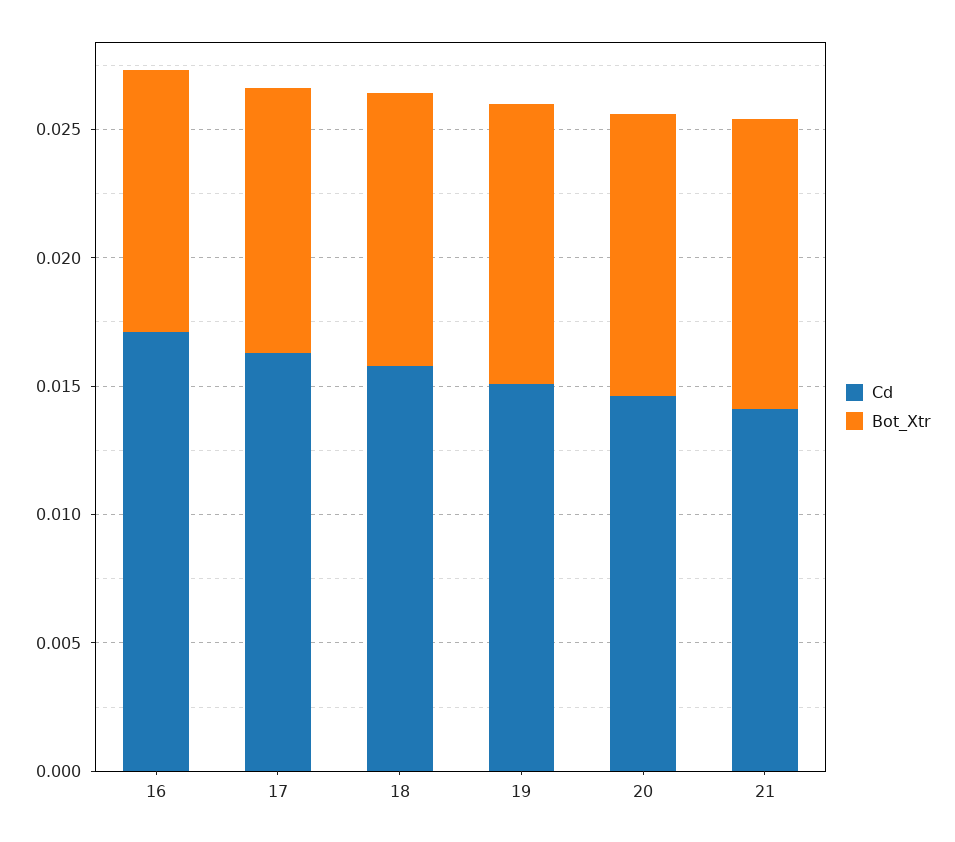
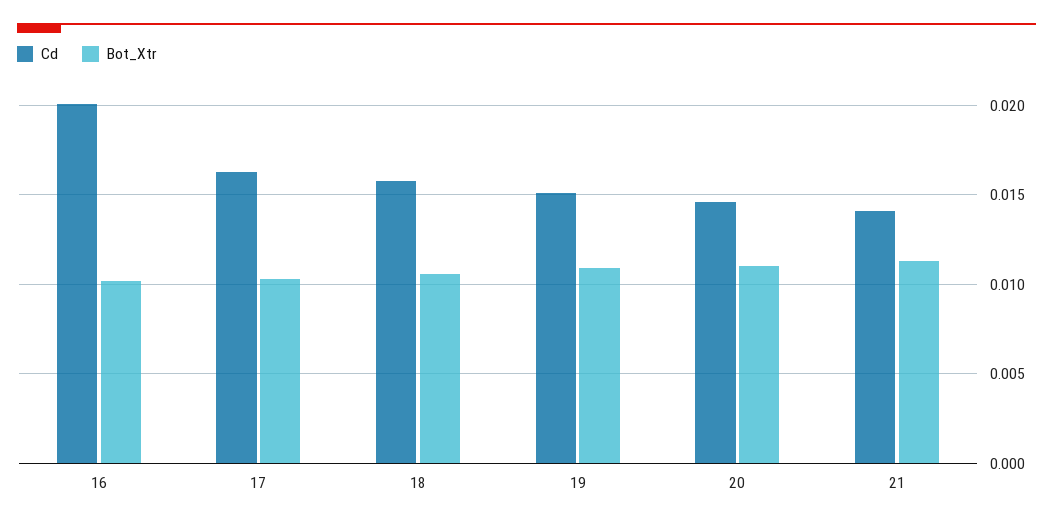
Cd, 16: 0.017 -> 0.02

